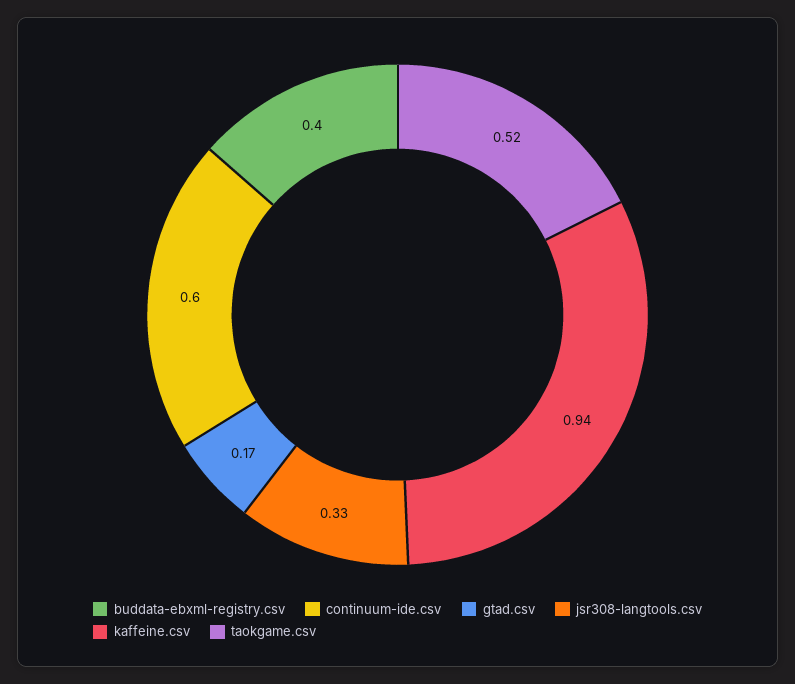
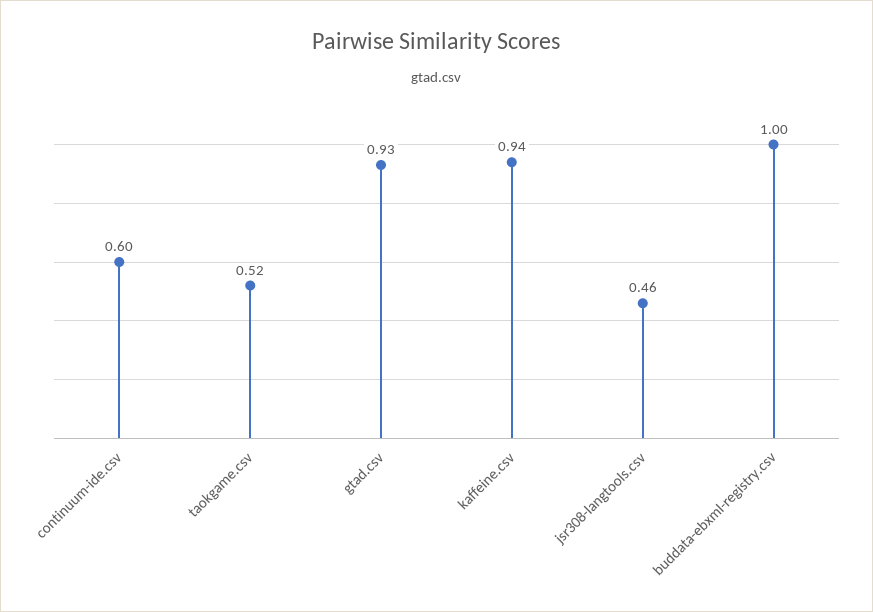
buddata-ebxml-registry.csv: 0.4 -> 1
gtad.csv: 0.17 -> 0.93
jsr308-langtools.csv: 0.33 -> 0.46

